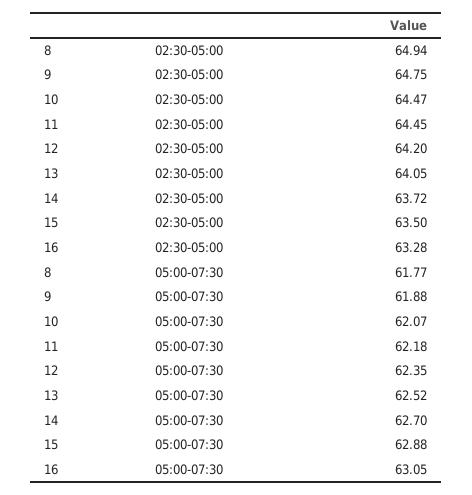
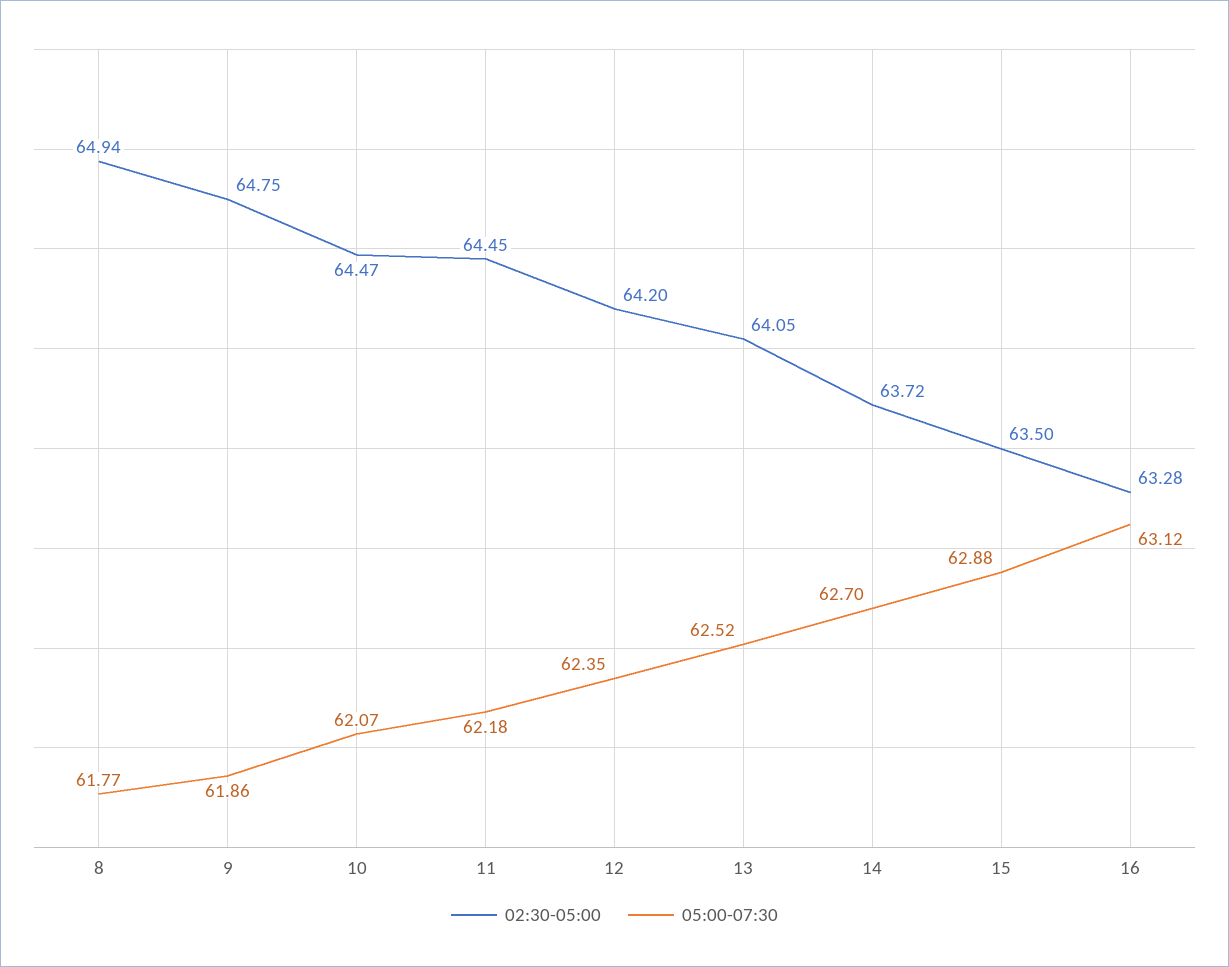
05:00-07:30, 9: 61.88 -> 61.86
05:00-07:30, 16: 63.05 -> 63.12

